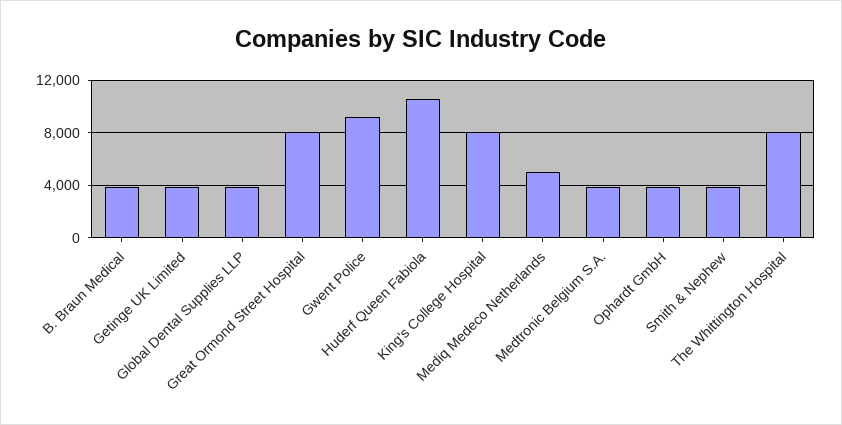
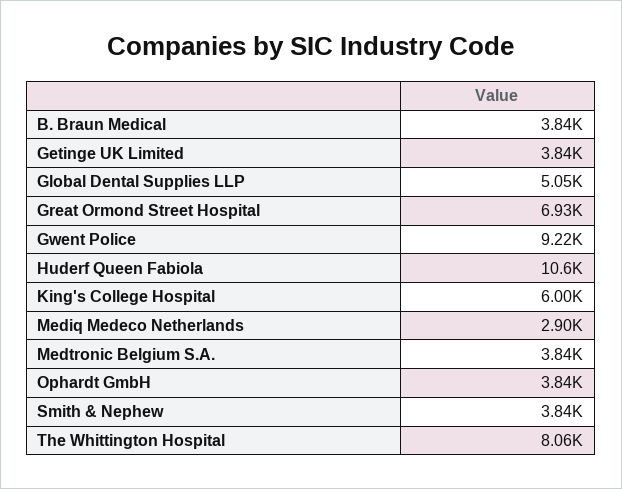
Global Dental Supplies LLP: 4000 -> 5050
Great Ormond Street Hospital: 8000 -> 6930
King's College Hospital: 8000 -> 6000
Mediq Medeco Netherlands: 5000 -> 2900

